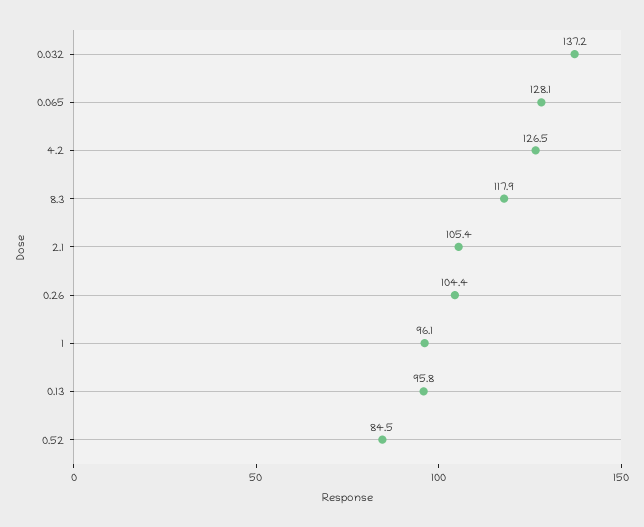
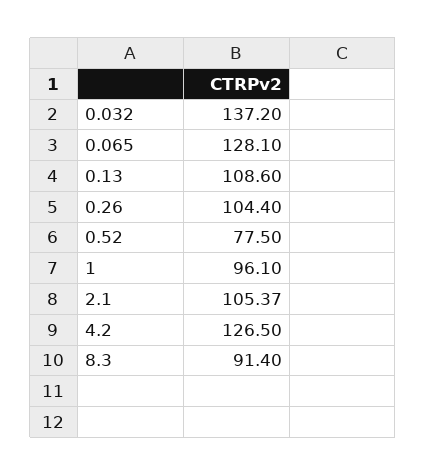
8.3: 117.9 -> 91.4
0.13: 95.8 -> 108.6
0.52: 84.5 -> 77.5

